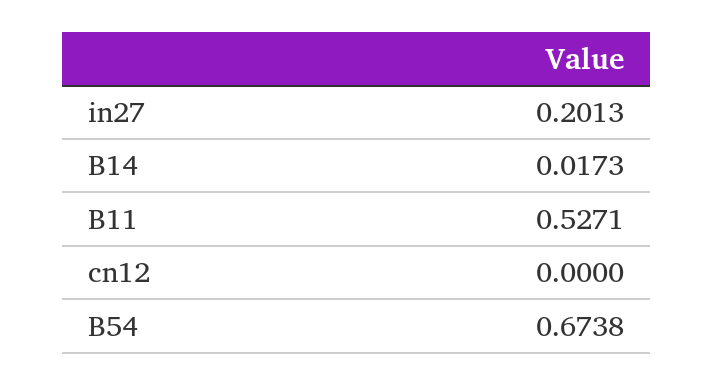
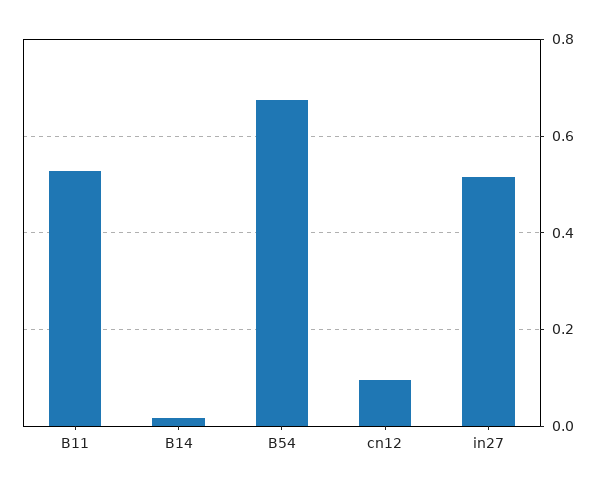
in27: 0.2013 -> 0.52
cn12: 0 -> 0.1

